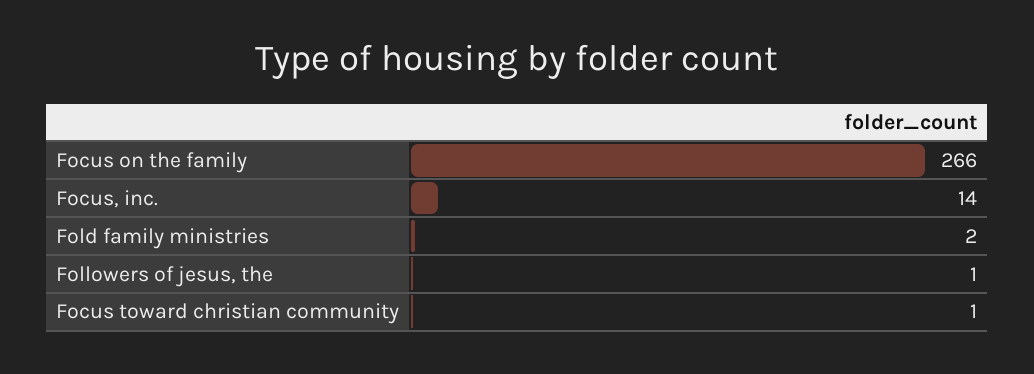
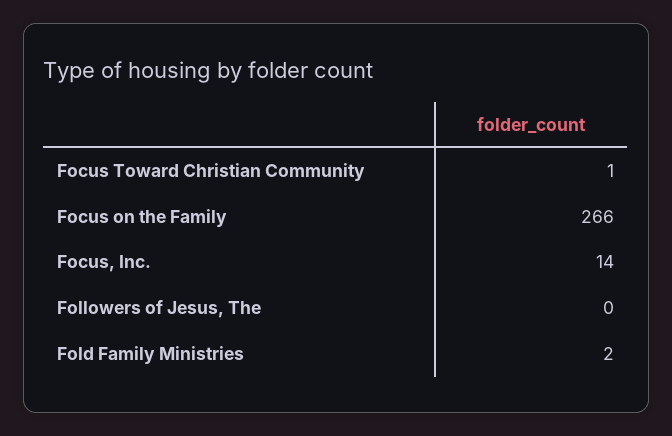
Followers of jesus, the: 1 -> 0

